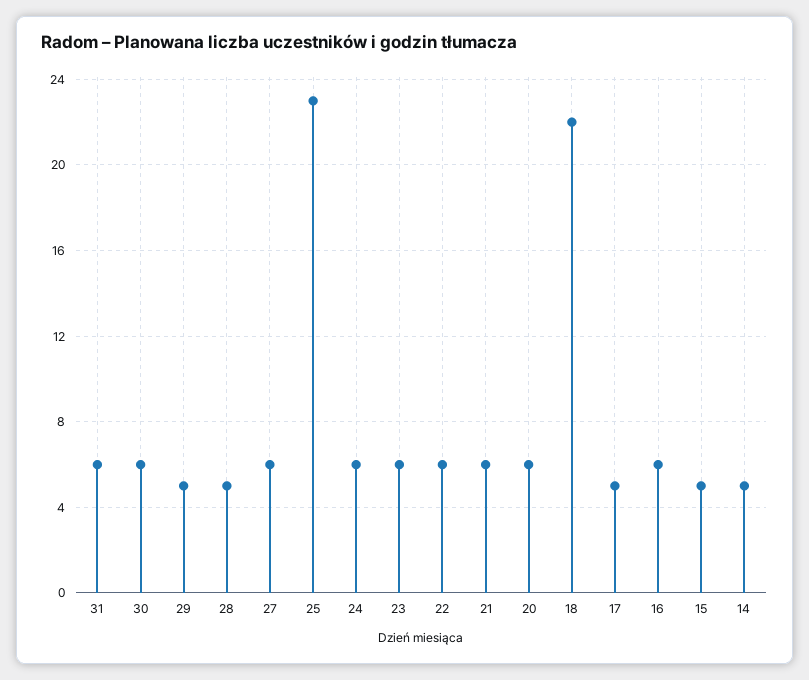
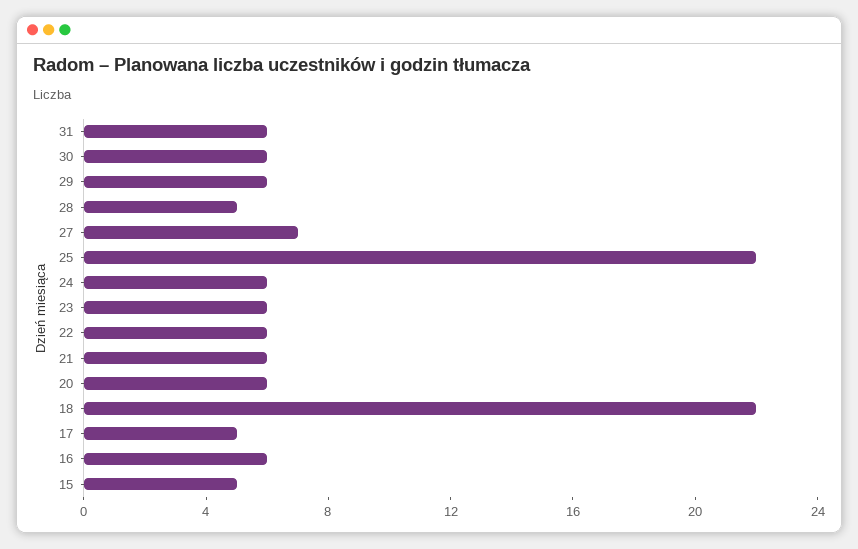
29: 5 -> 6
27: 6 -> 7
25: 23 -> 22
14: 5 -> none

